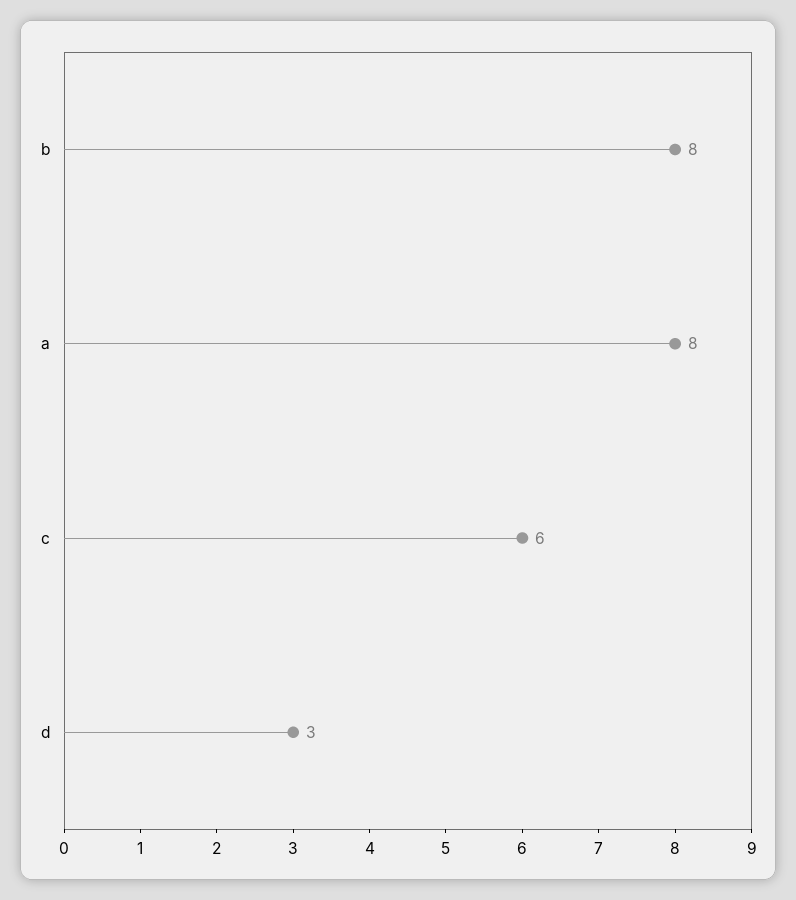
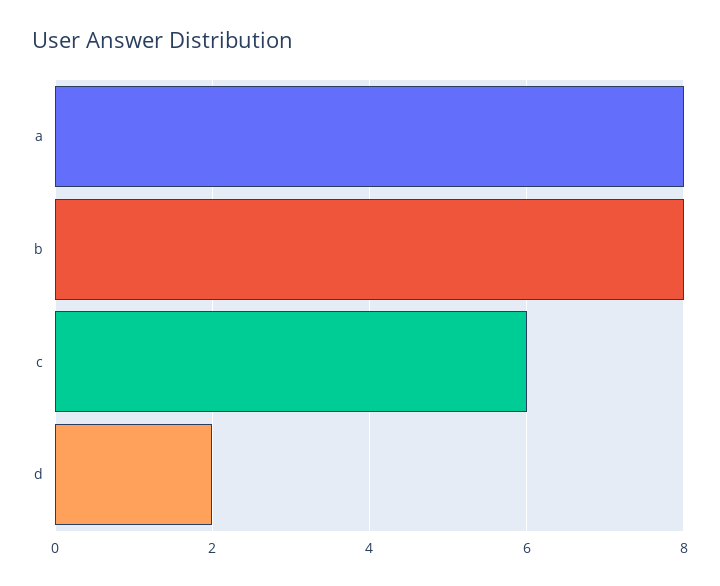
d: 3 -> 2

